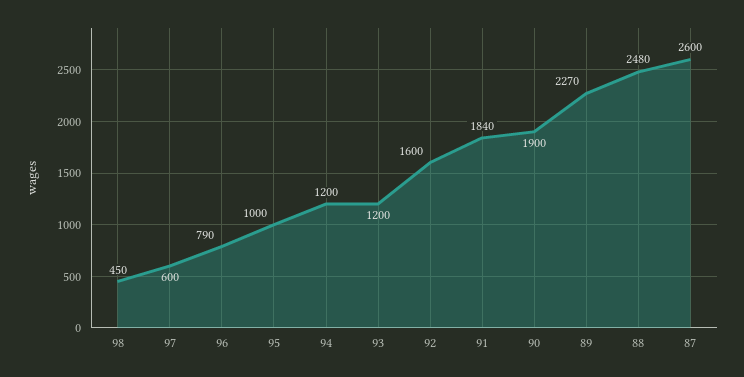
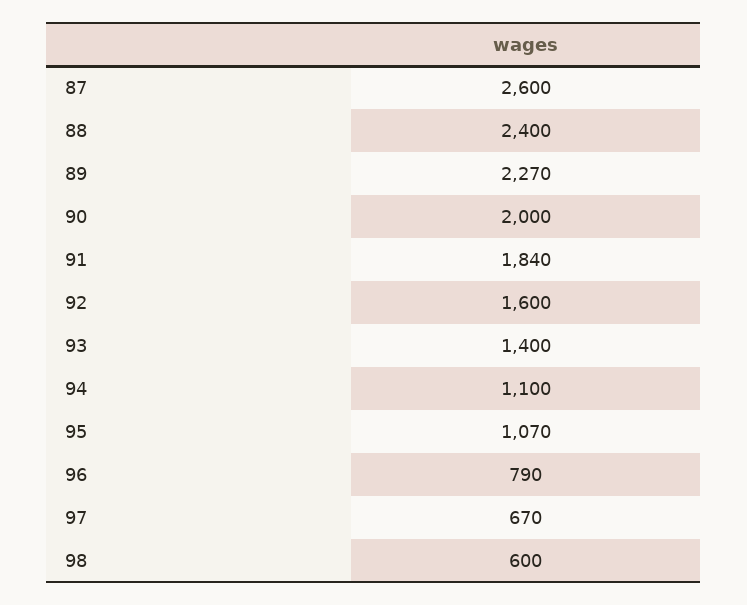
98: 450 -> 600
97: 600 -> 670
95: 1000 -> 1070
94: 1200 -> 1100
93: 1200 -> 1400
90: 1900 -> 2000
88: 2480 -> 2400

